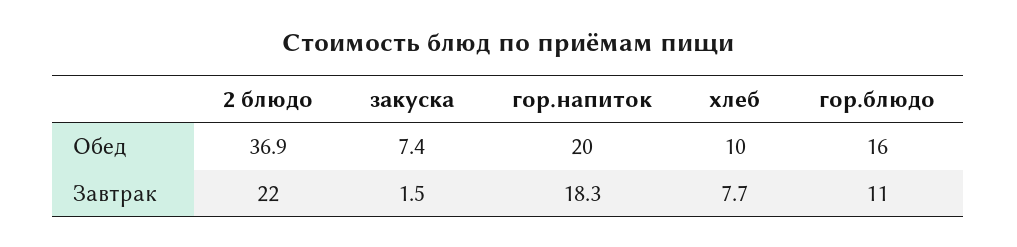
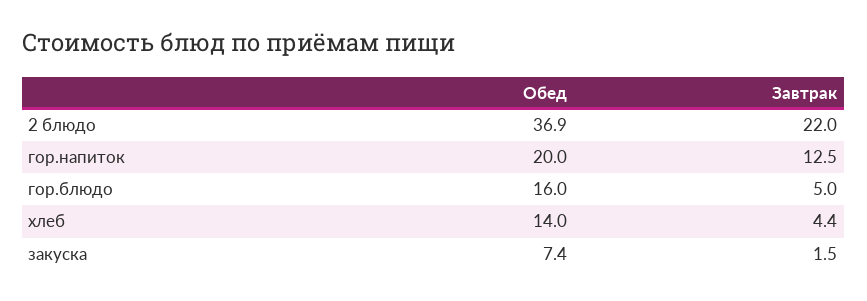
хлеб, Обед: 10 -> 14
гор.напиток, Завтрак: 18.3 -> 12.5
хлеб, Завтрак: 7.7 -> 4.4
гор.блюдо, Завтрак: 11 -> 5

